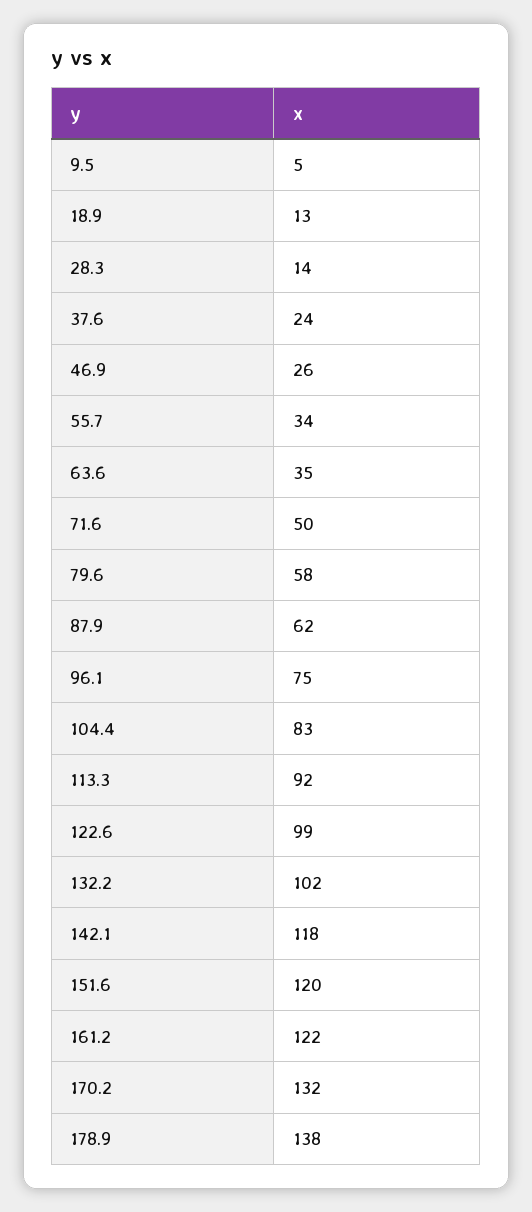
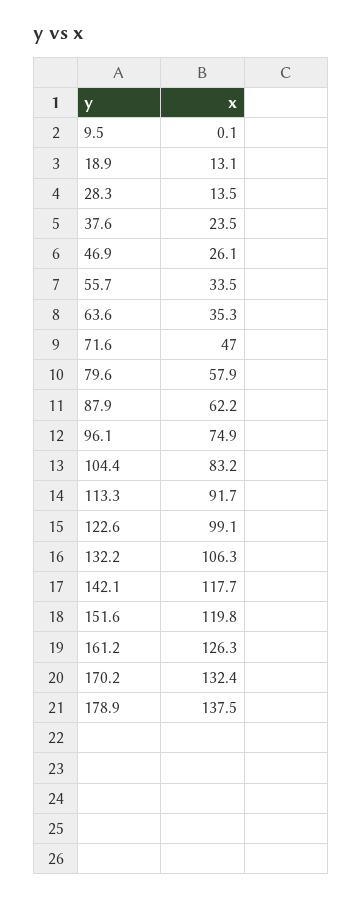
9.5: 5 -> 0.1
71.6: 50 -> 47
132.2: 102 -> 106.3
161.2: 122 -> 126.3

